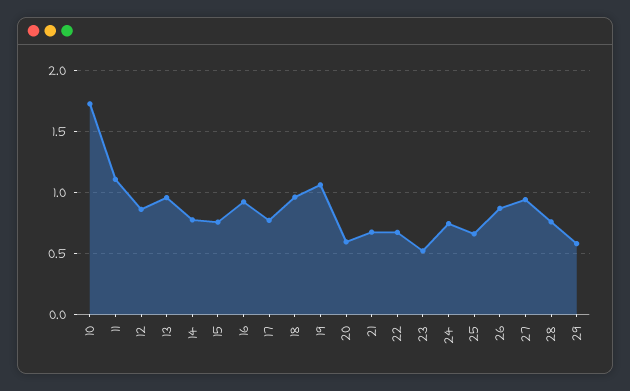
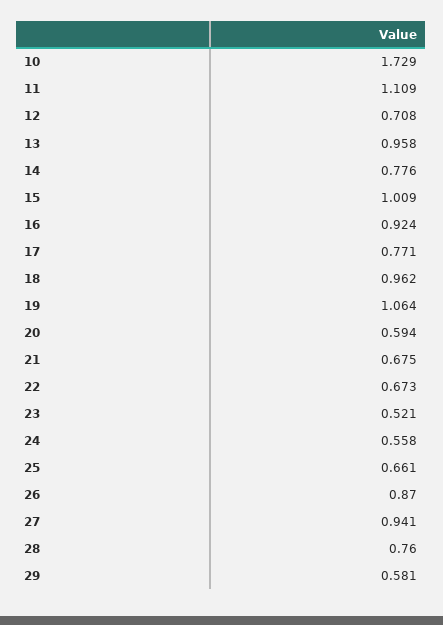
12: 0.85 -> 0.708
15: 0.75 -> 1.009
24: 0.75 -> 0.558

